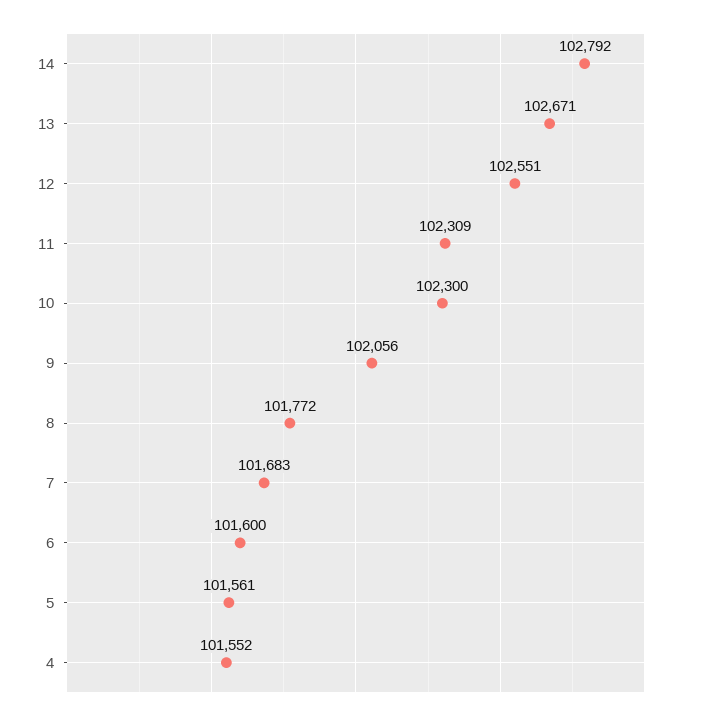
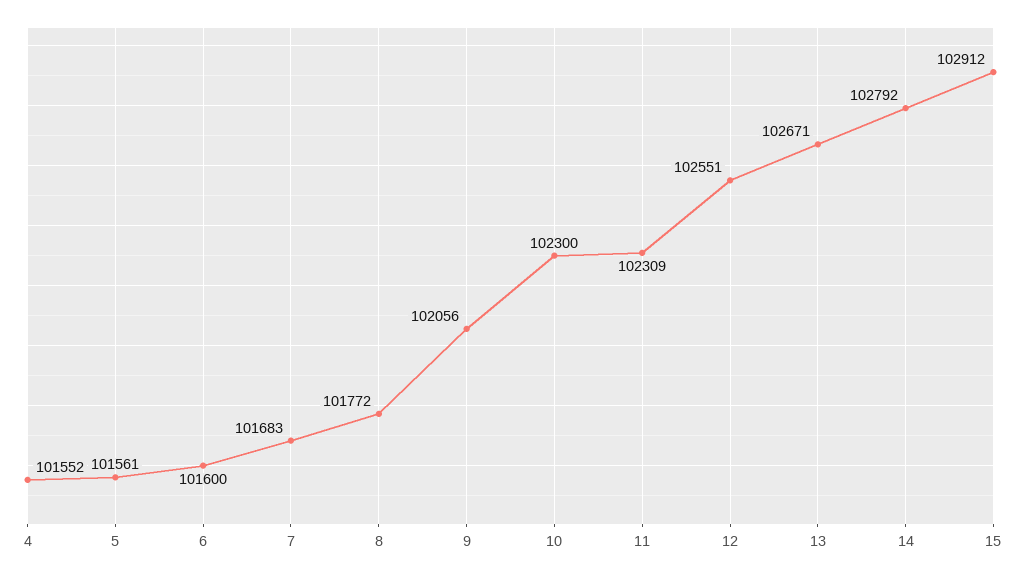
15: none -> 102912

